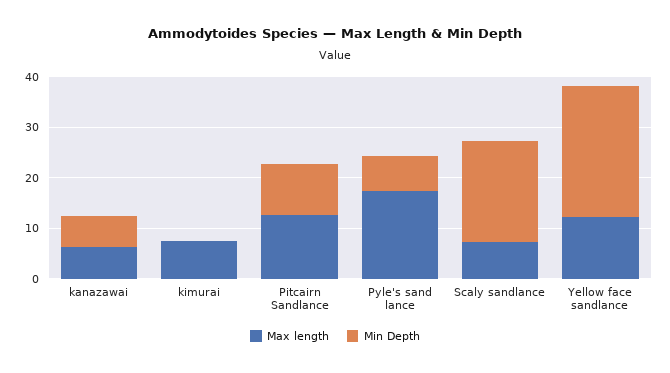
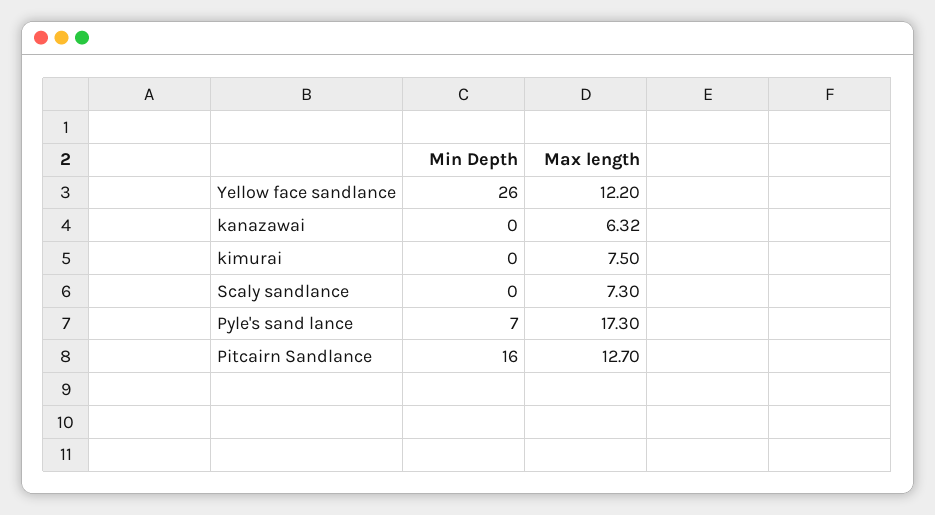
Min Depth, kanazawai: 6 -> 0
Min Depth, Pitcairn Sandlance: 10 -> 16
Min Depth, Scaly sandlance: 20 -> 0

